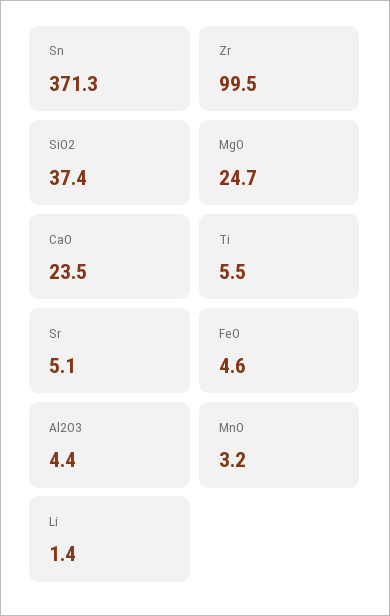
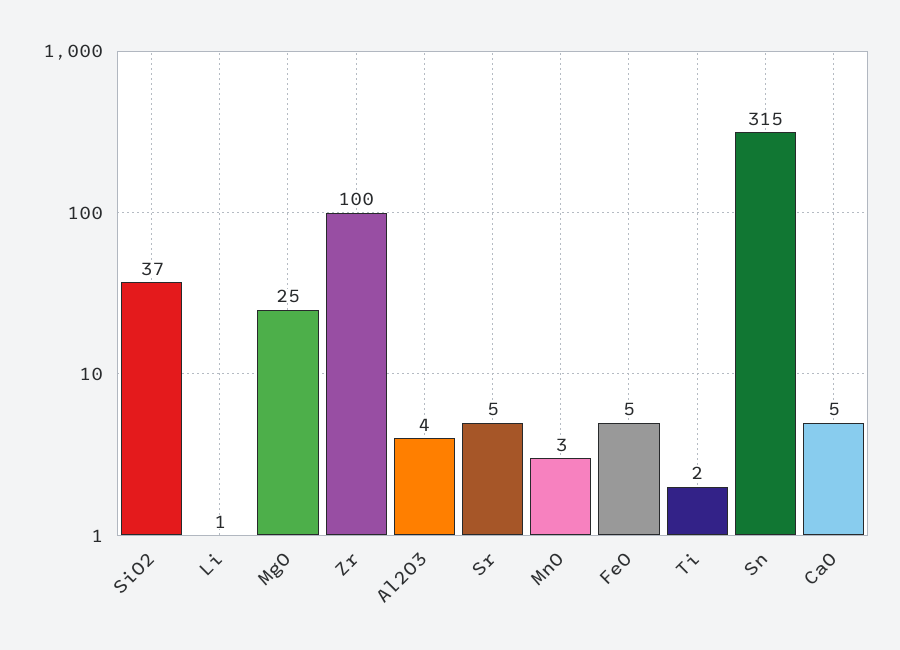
Sn: 371.3 -> 315
CaO: 23.5 -> 5
Ti: 5.5 -> 2

